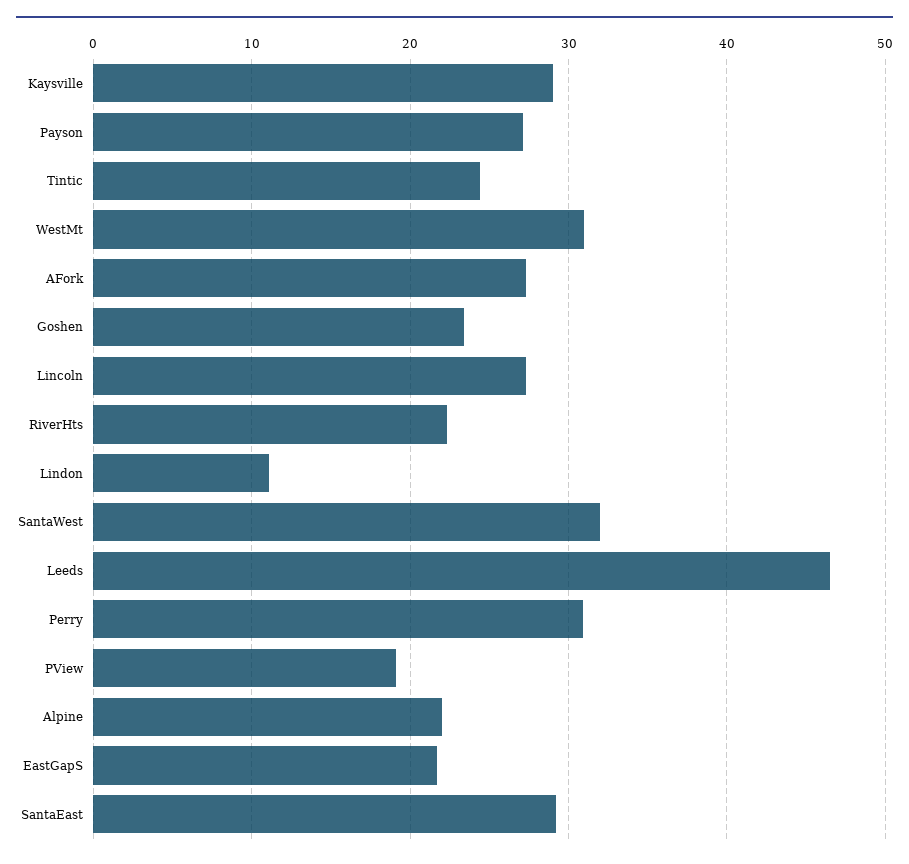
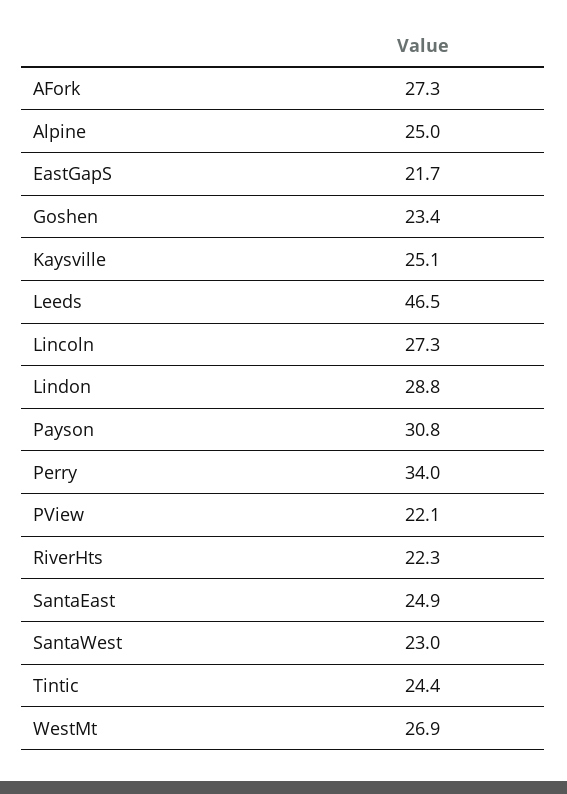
Kaysville: 29 -> 25.1
Payson: 27 -> 30.8
WestMt: 31 -> 26.9
Lindon: 11 -> 28.8
SantaWest: 32 -> 23
Perry: 31 -> 34
PView: 19 -> 22.1
Alpine: 22 -> 25
SantaEast: 29 -> 24.9

